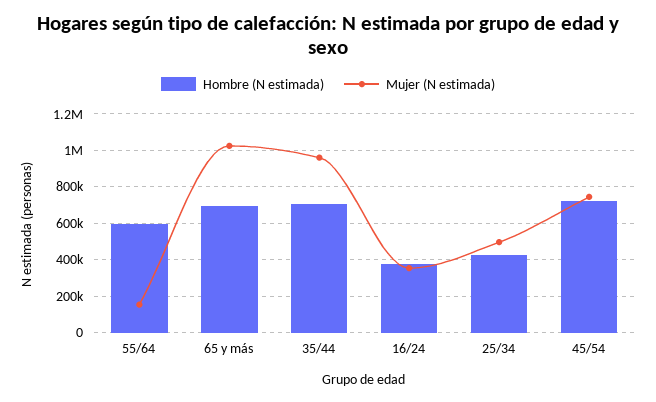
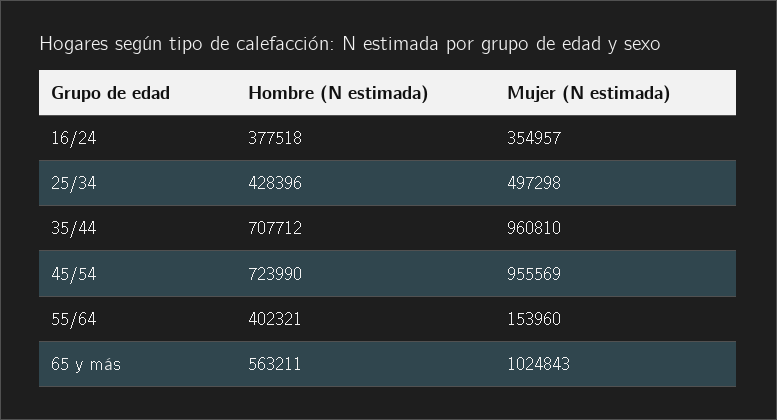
Hombre (N estimada), 55/64: 600000 -> 402321
Hombre (N estimada), 65 y más: 700000 -> 563211
Mujer (N estimada), 45/54: 750000 -> 955569

